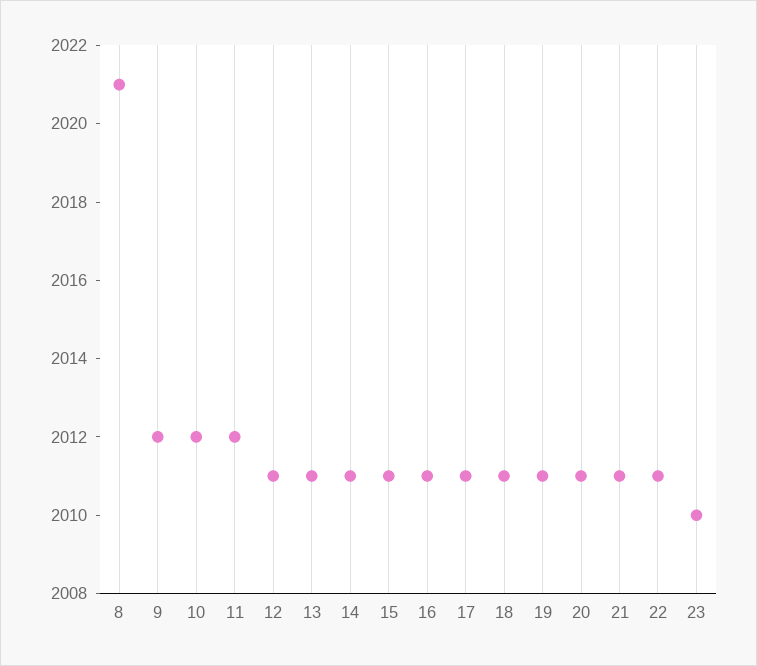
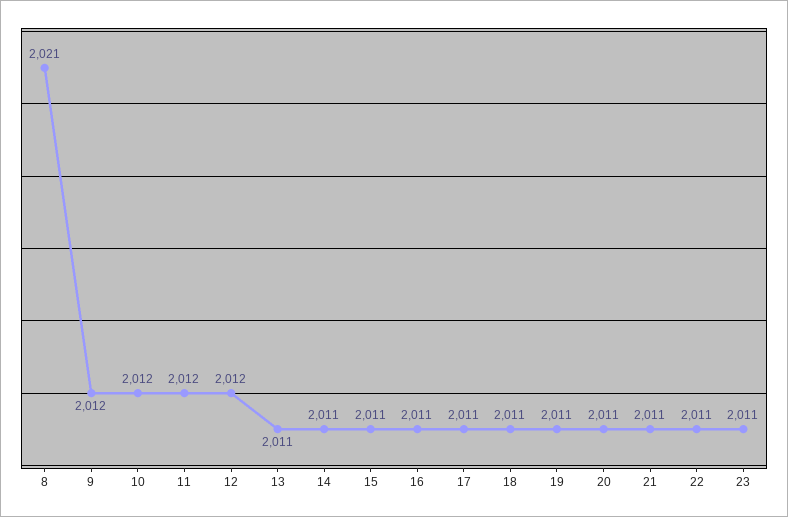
12: 2011 -> 2012
23: 2010 -> 2011

